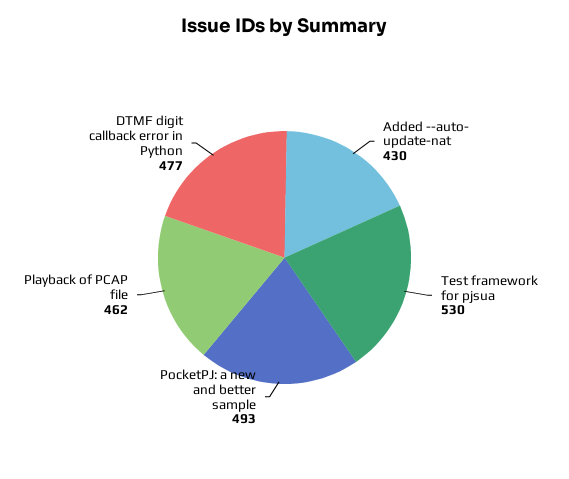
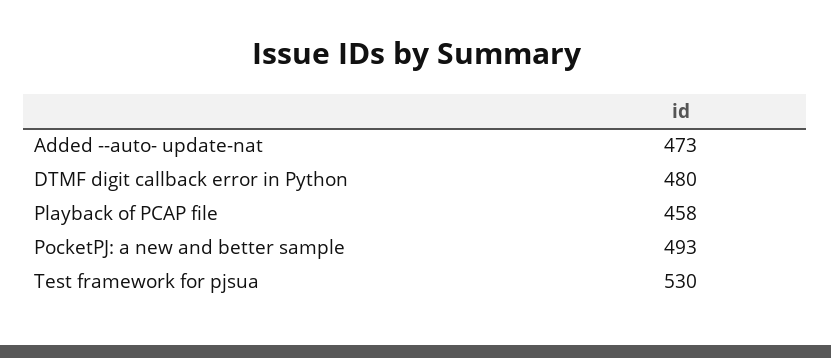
Added --auto- update-nat: 430 -> 473
Playback of PCAP file: 462 -> 458
DTMF digit callback error in Python: 477 -> 480

